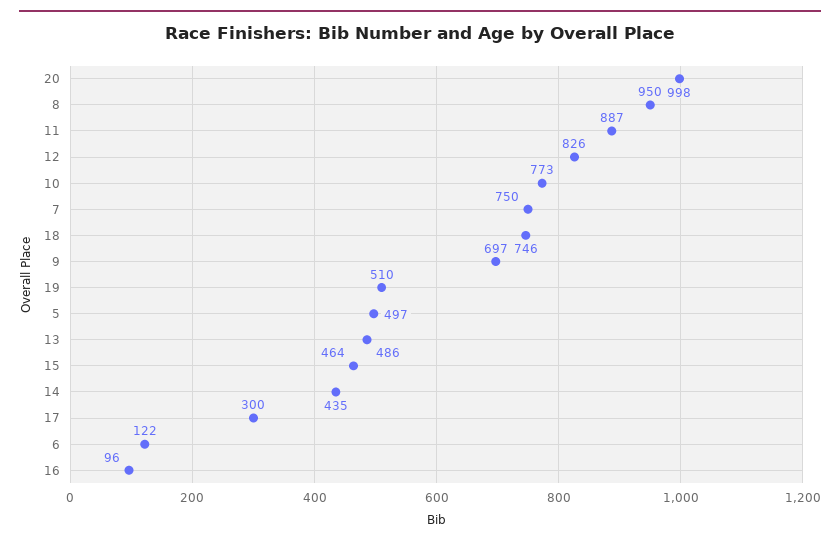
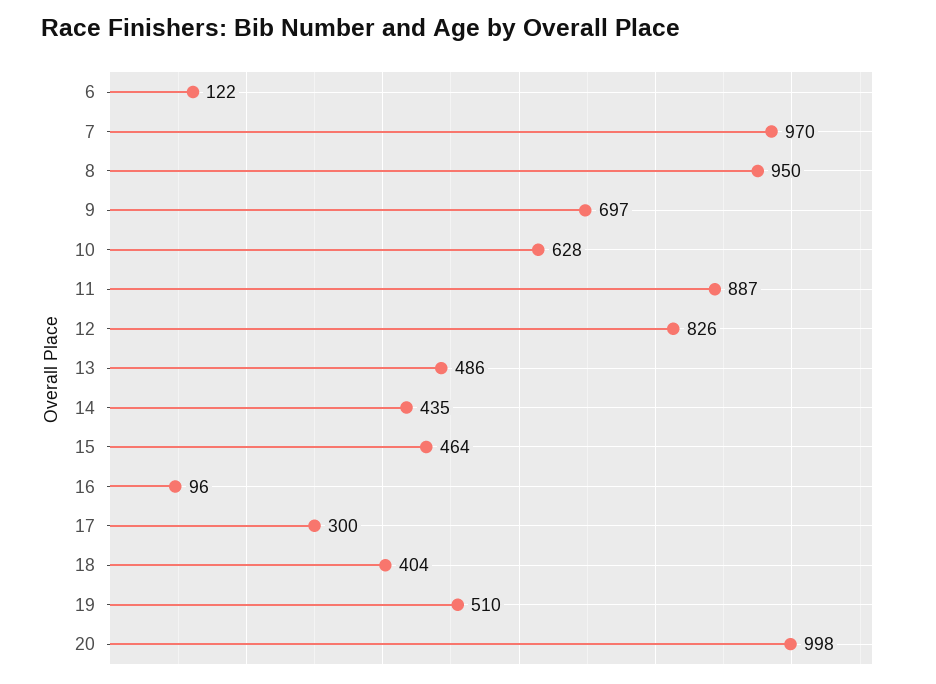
10: 773 -> 628
7: 750 -> 970
18: 746 -> 404
5: 497 -> none

